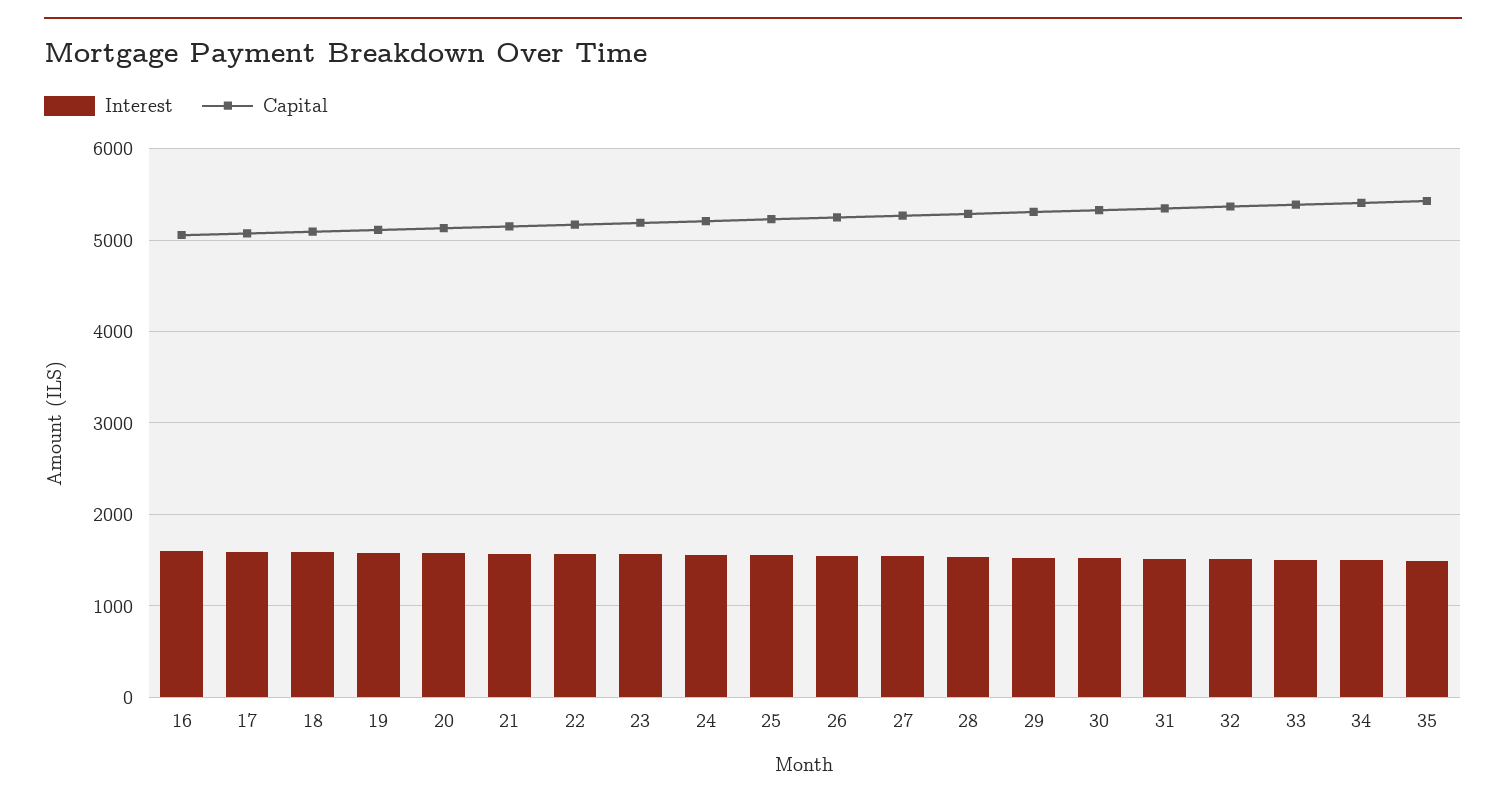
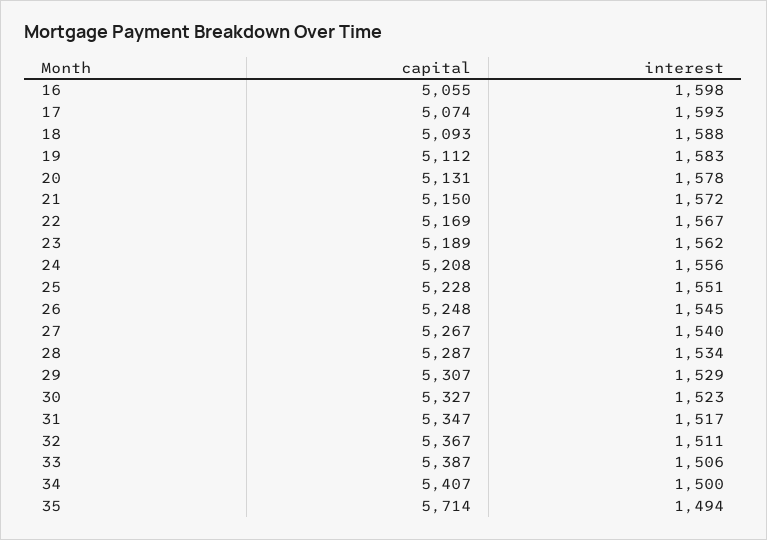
Capital, 35: 5400 -> 5714

